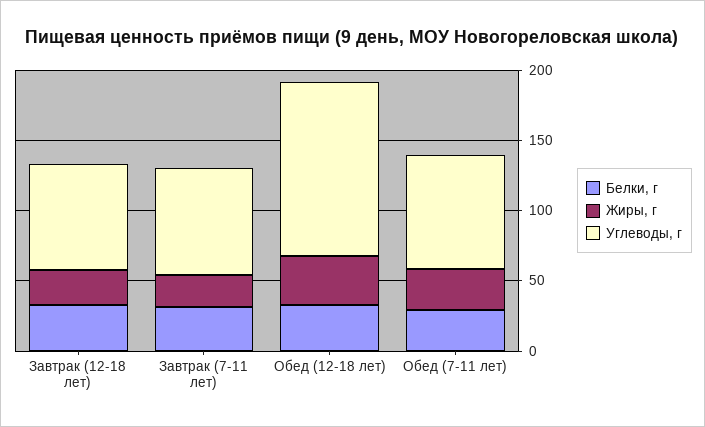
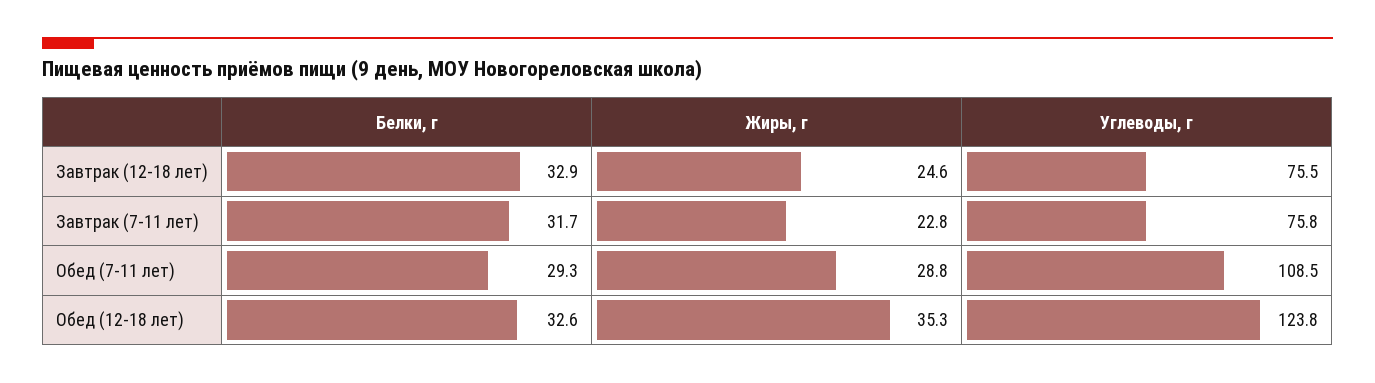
Углеводы, г, Обед (7-11 лет): 80 -> 108.5

